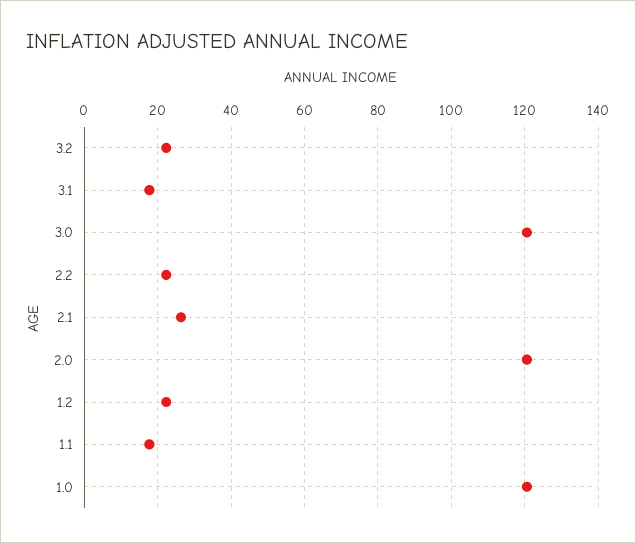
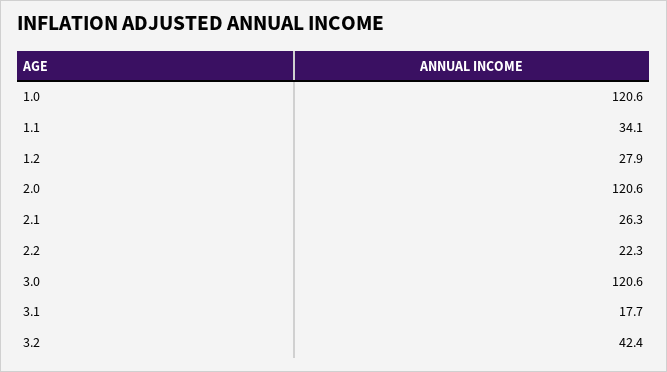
3.2: 22 -> 42.4
1.2: 22 -> 27.9
1.1: 18 -> 34.1

